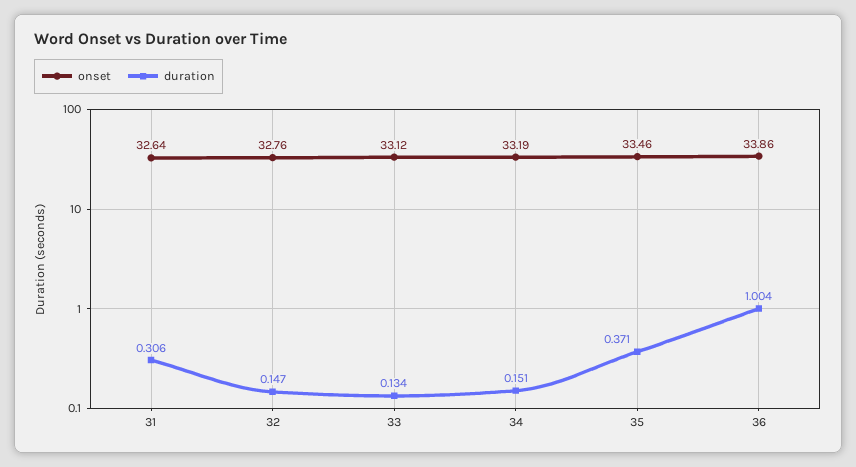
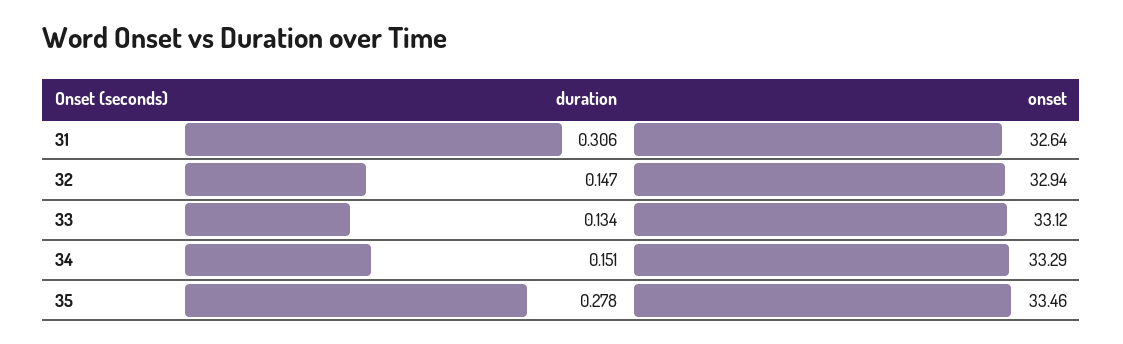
onset, 32: 32.76 -> 32.94
onset, 34: 33.19 -> 33.29
duration, 35: 0.371 -> 0.278
onset, 36: 33.86 -> none
duration, 36: 1.004 -> none

